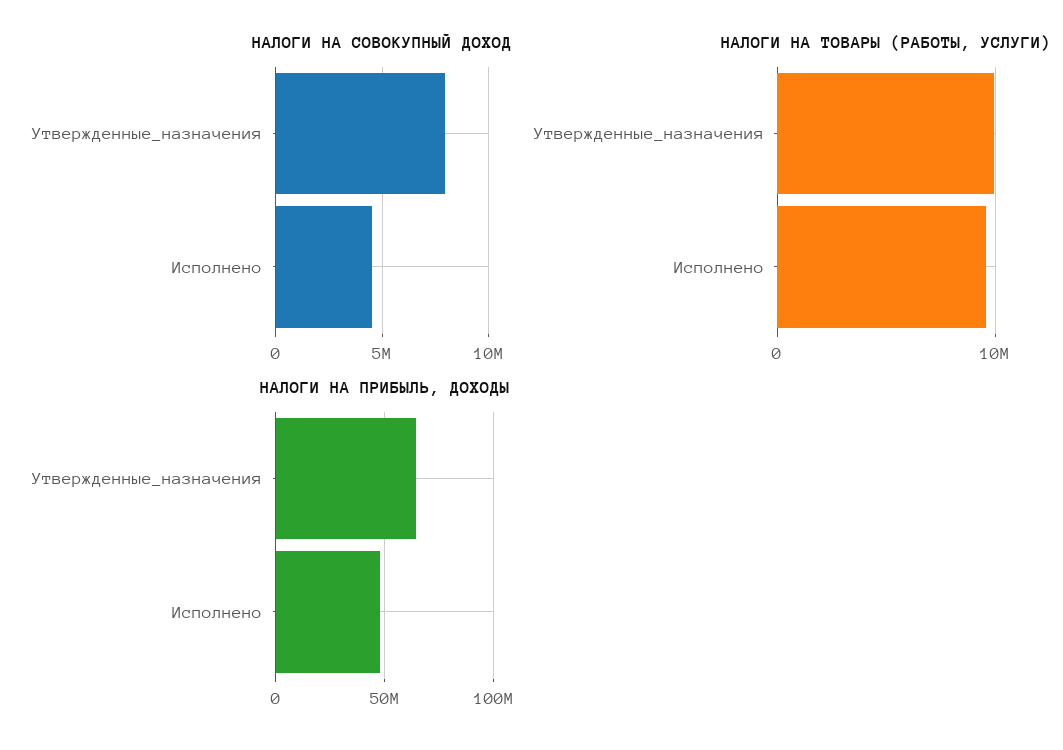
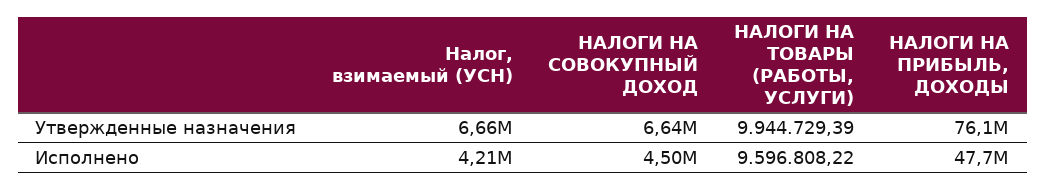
НАЛОГИ НА СОВОКУПНЫЙ ДОХОД, Утвержденные_назначения: 8000000 -> 6640000
НАЛОГИ НА ПРИБЫЛЬ, ДОХОДЫ, Утвержденные_назначения: 65000000 -> 76100000
Налог, взимаемый (УСН), Утвержденные_назначения: none -> 6660000
Налог, взимаемый (УСН), Исполнено: none -> 4210000

